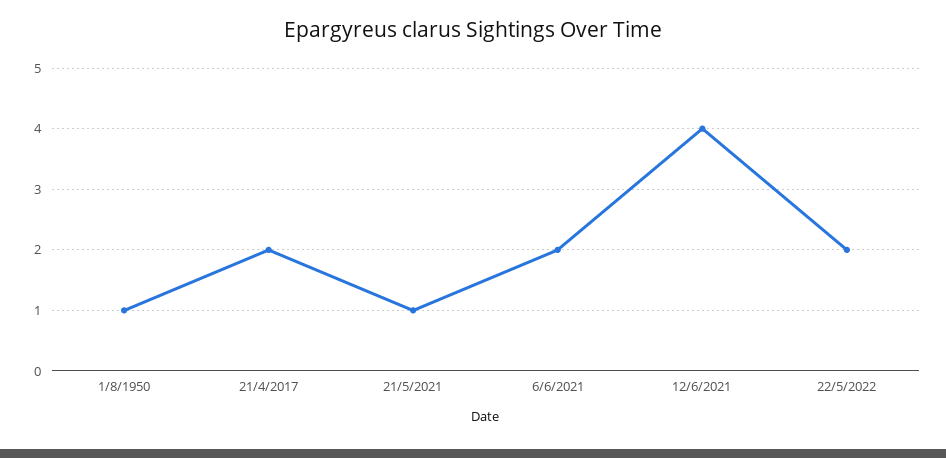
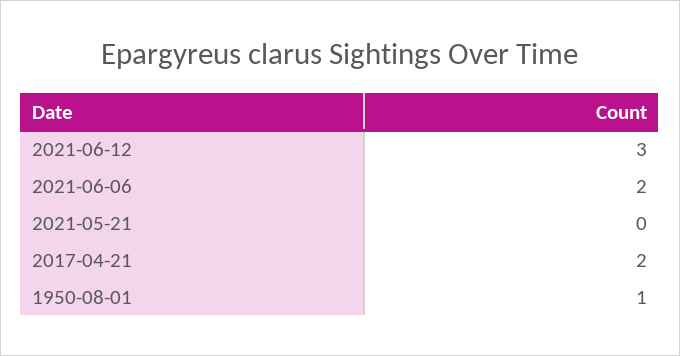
21/5/2021: 1 -> 0
12/6/2021: 4 -> 3
22/5/2022: 2 -> none

